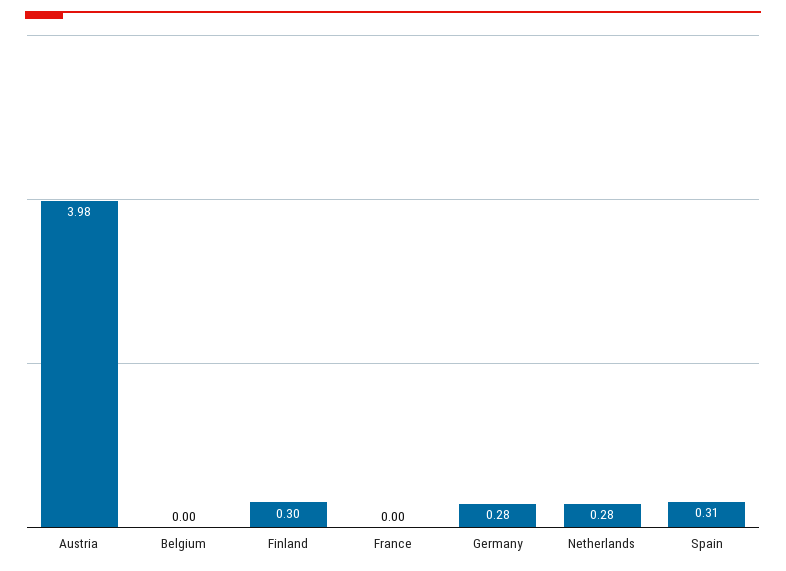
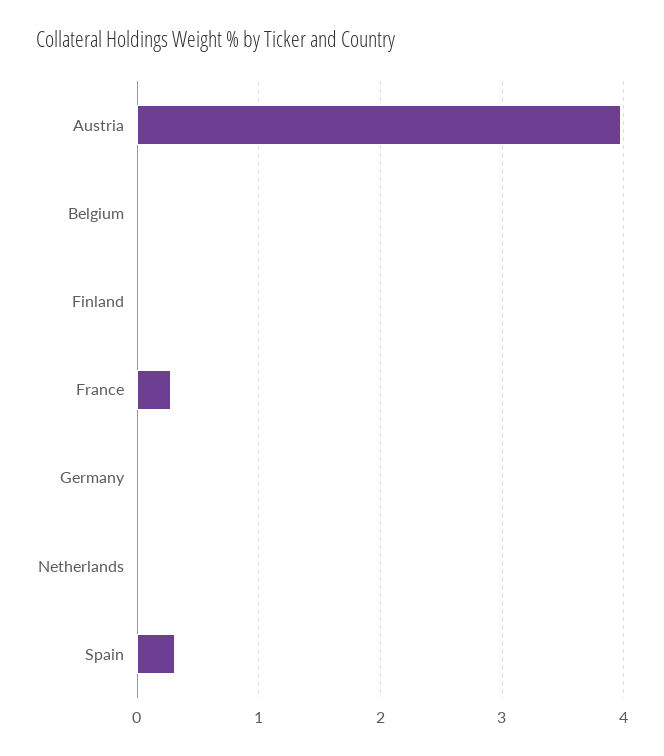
Finland: 0.3 -> 0
France: 0 -> 0.3
Germany: 0.28 -> 0
Netherlands: 0.28 -> 0

